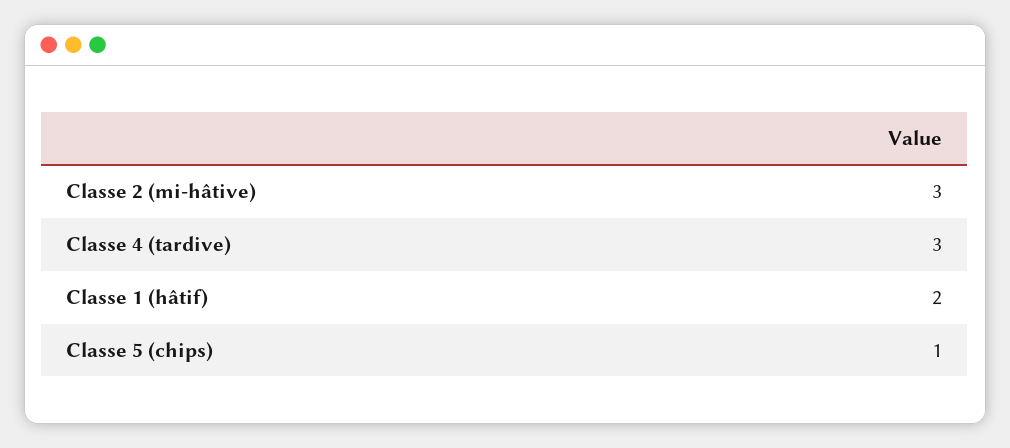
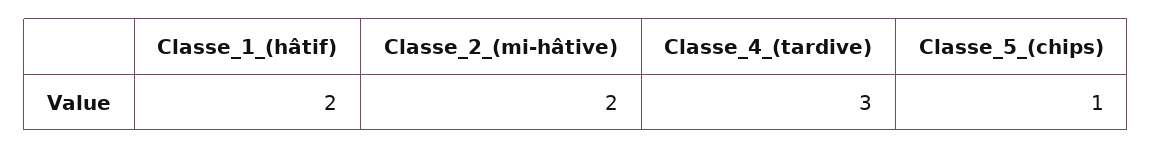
Classe 2 (mi-hâtive): 3 -> 2

